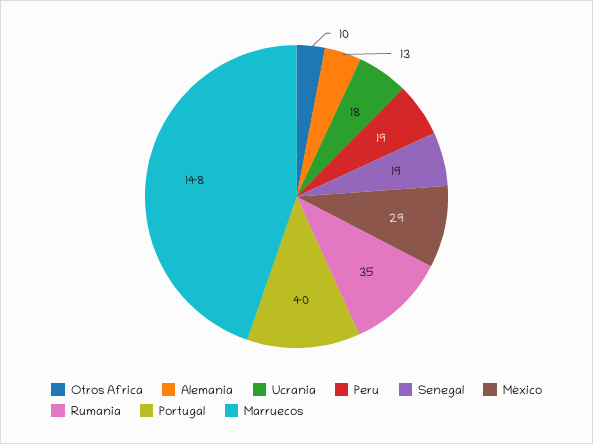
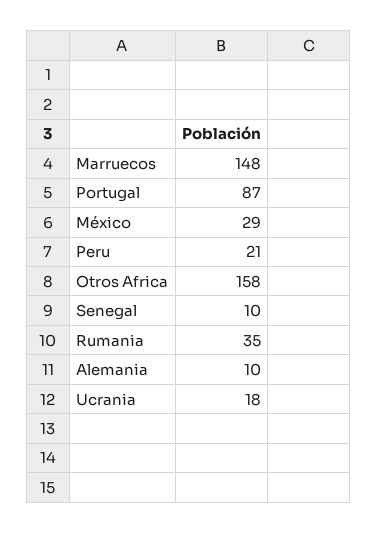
Otros Africa: 10 -> 158
Alemania: 13 -> 10
Peru: 19 -> 21
Senegal: 19 -> 10
Portugal: 40 -> 87

